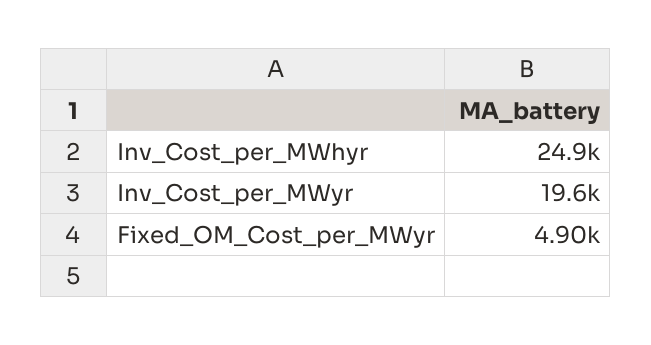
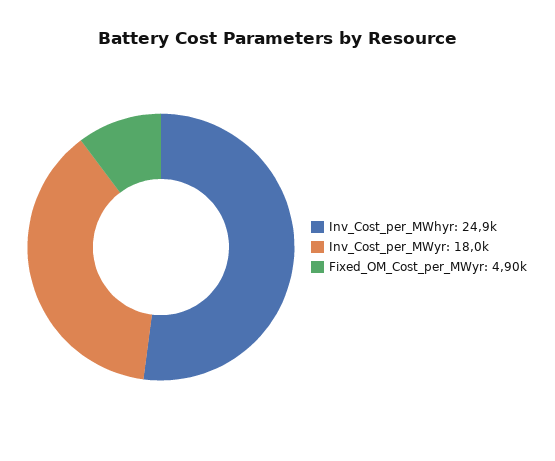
Inv_Cost_per_MWyr: 19600 -> 18000

